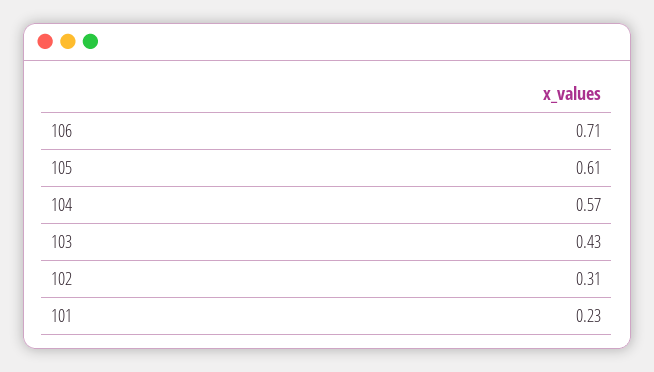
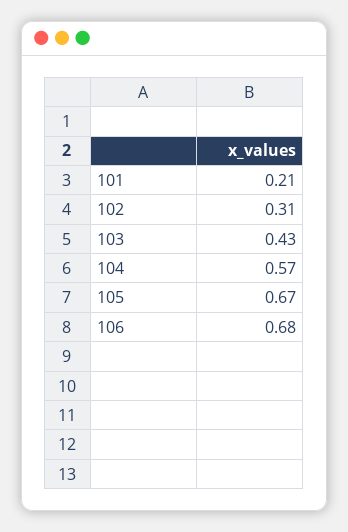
106: 0.71 -> 0.68
105: 0.61 -> 0.67
101: 0.23 -> 0.21

